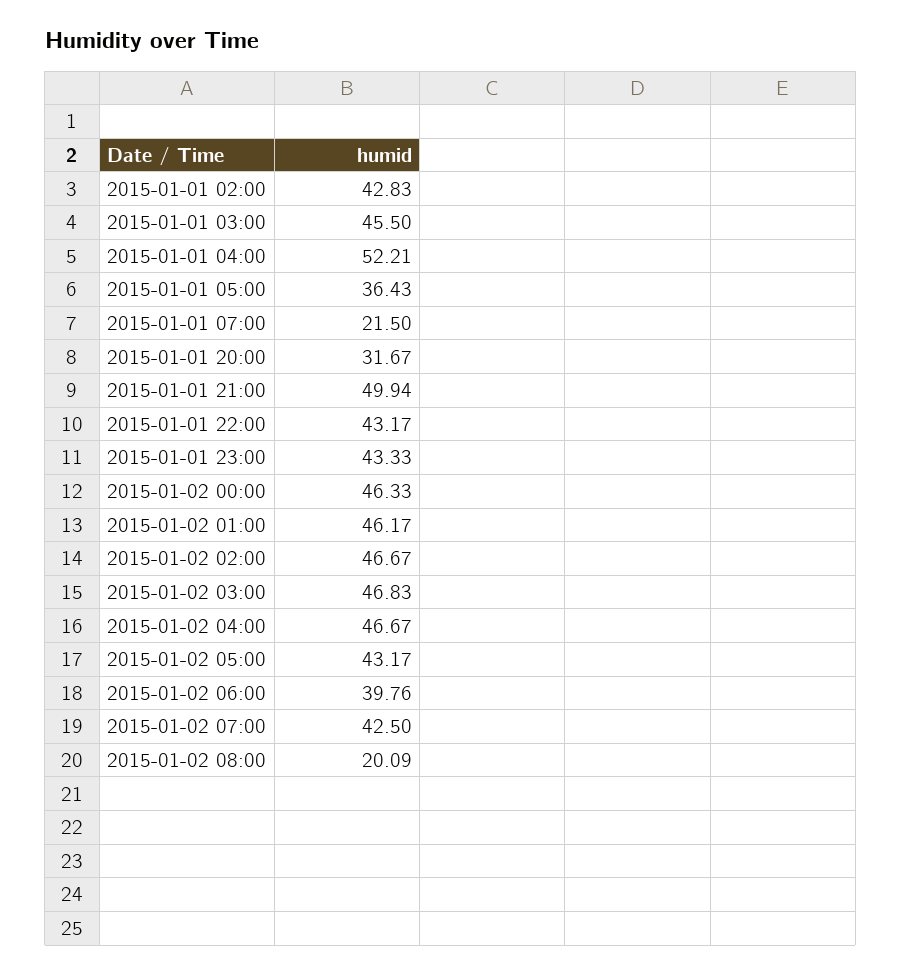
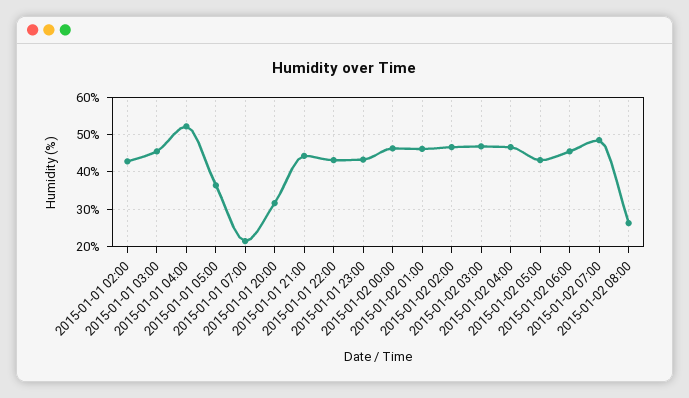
2015-01-01 21:00: 49.94 -> 44
2015-01-02 06:00: 39.76 -> 46
2015-01-02 07:00: 42.5 -> 48
2015-01-02 08:00: 20.09 -> 26

